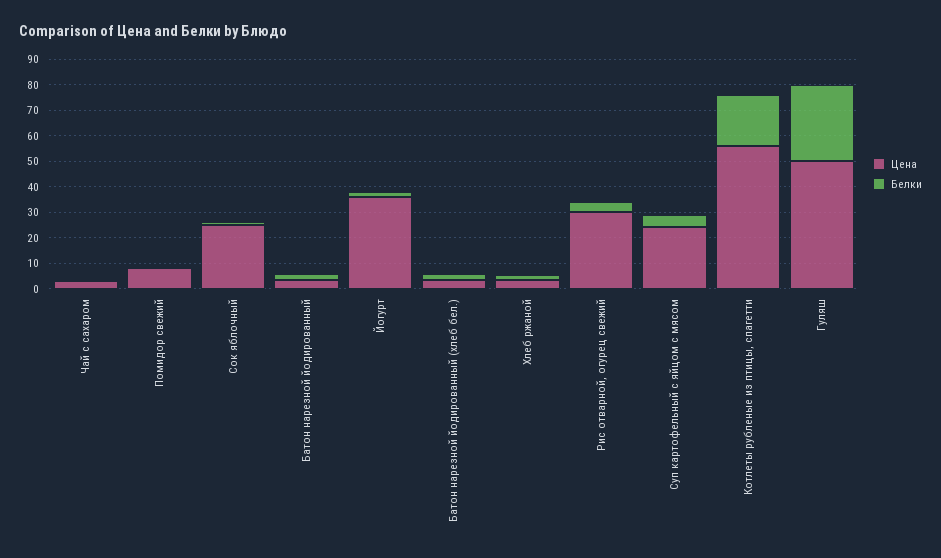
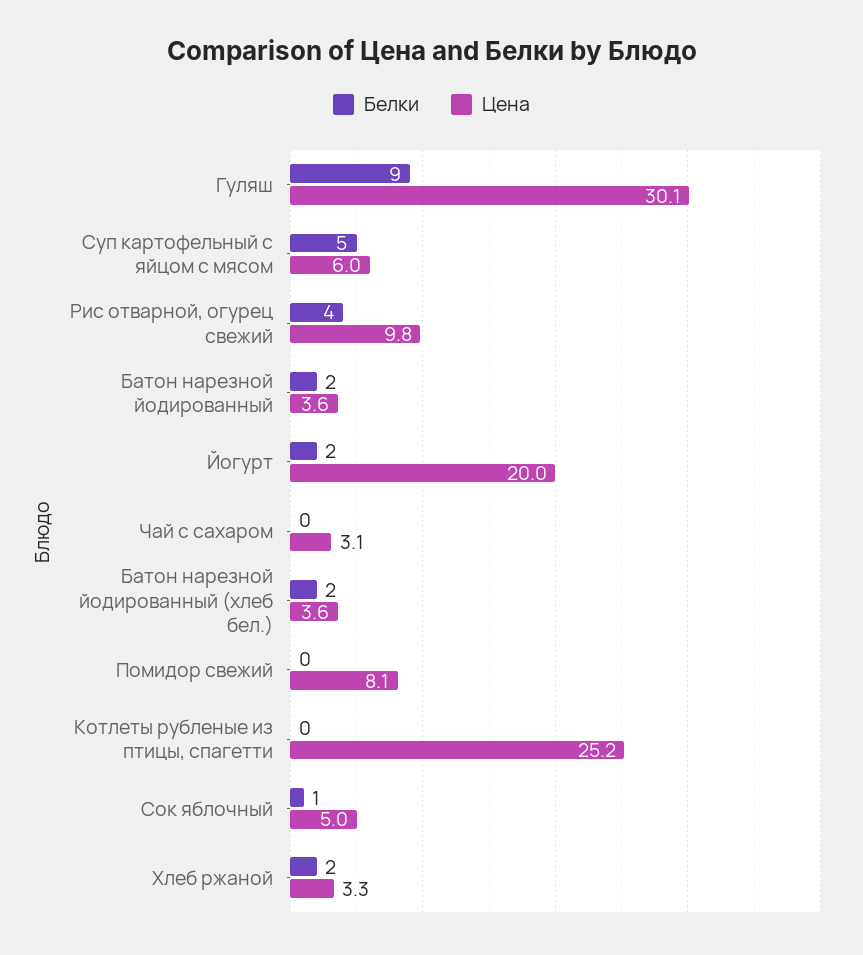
Цена, Сок яблочный: 25 -> 5
Цена, Йогурт: 35 -> 20
Цена, Рис отварной, огурец свежий: 30 -> 9.8
Цена, Суп картофельный с яйцом с мясом: 25 -> 6
Цена, Котлеты рубленые из птицы, спагетти: 55 -> 25.2
Белки, Котлеты рубленые из птицы, спагетти: 20 -> 0
Цена, Гуляш: 50 -> 30.1
Белки, Гуляш: 30 -> 9

